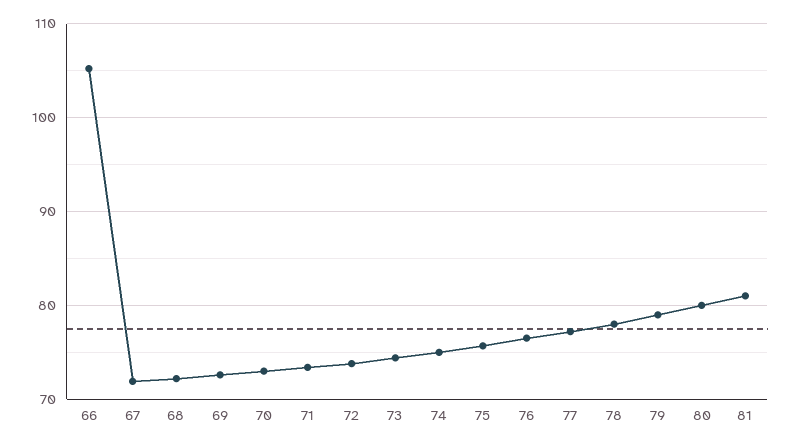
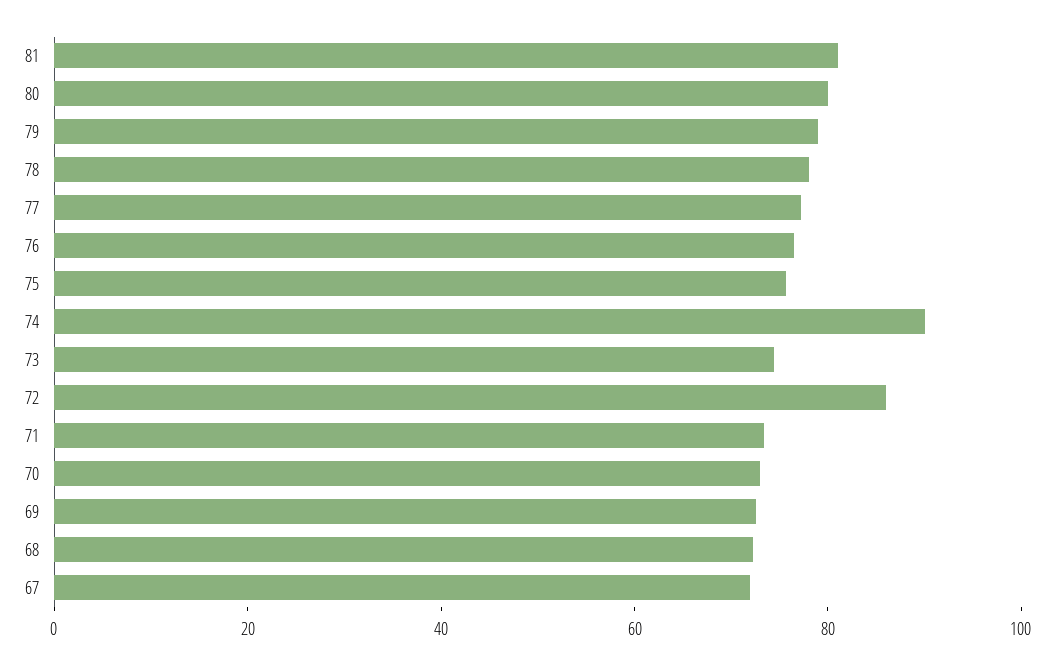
66: 105 -> none
72: 74 -> 85
74: 75 -> 90

